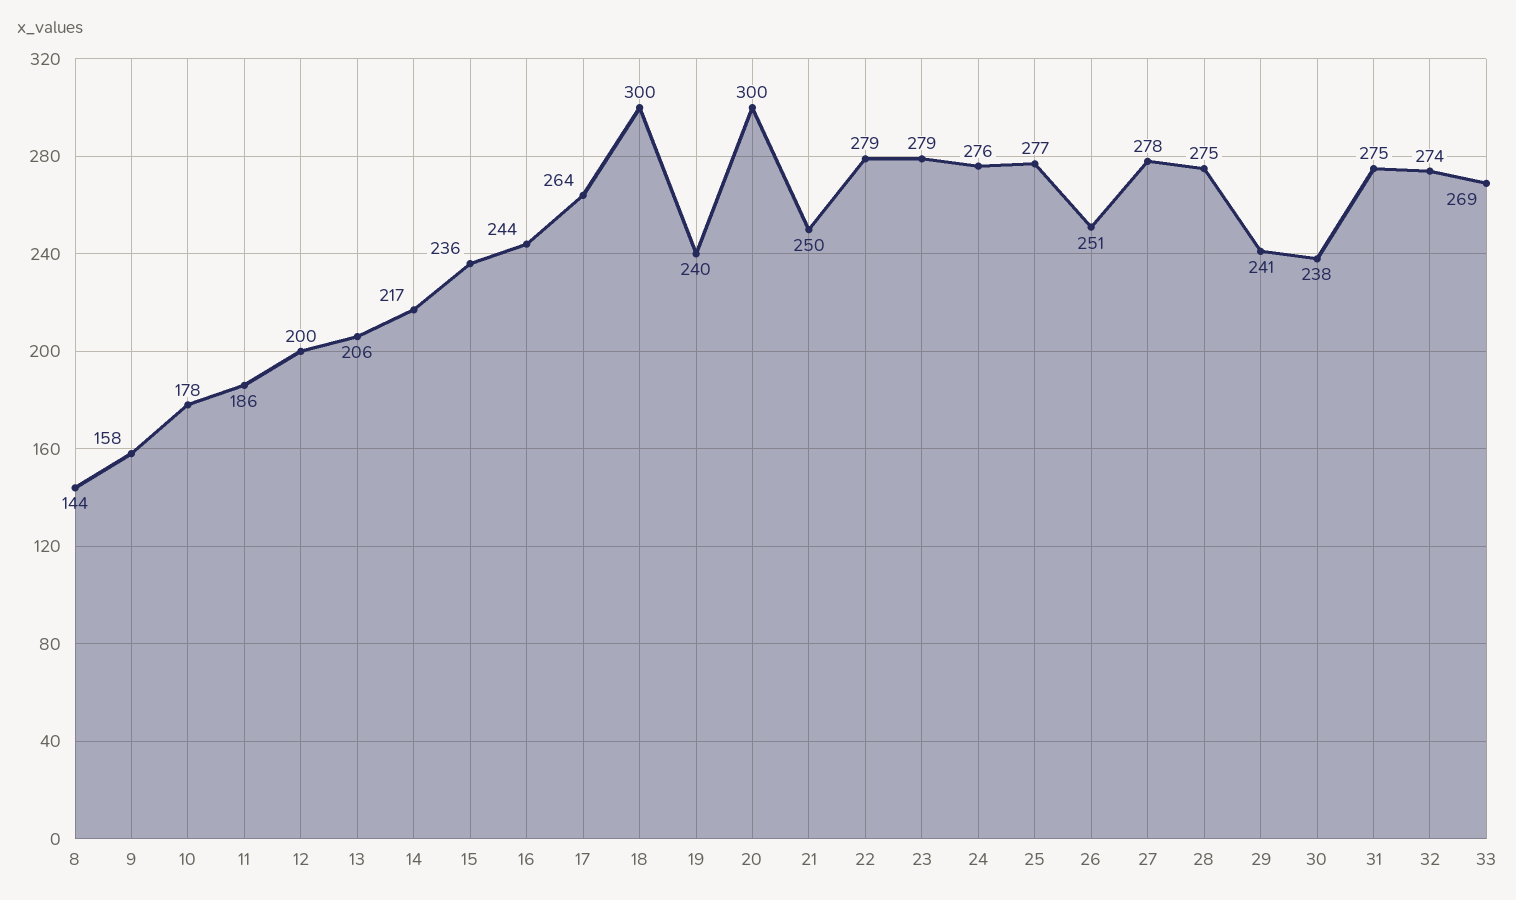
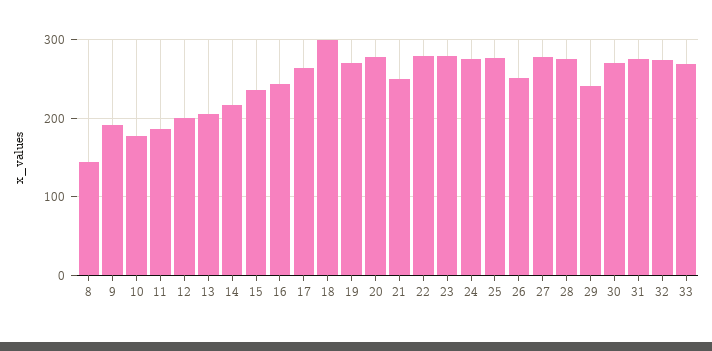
9: 158 -> 190
19: 240 -> 270
20: 300 -> 280
30: 238 -> 270

